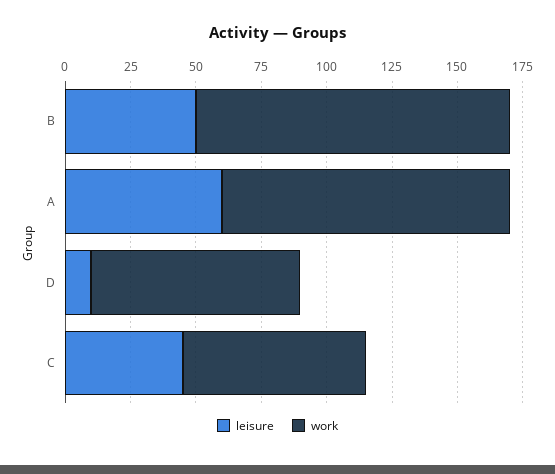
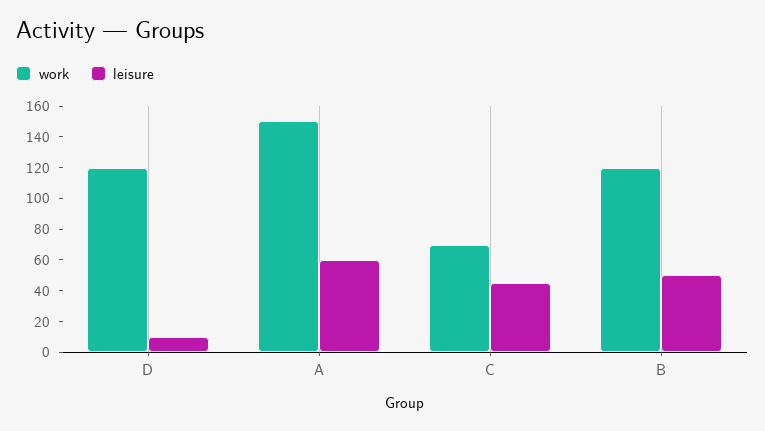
work, A: 110 -> 150
work, D: 80 -> 120

